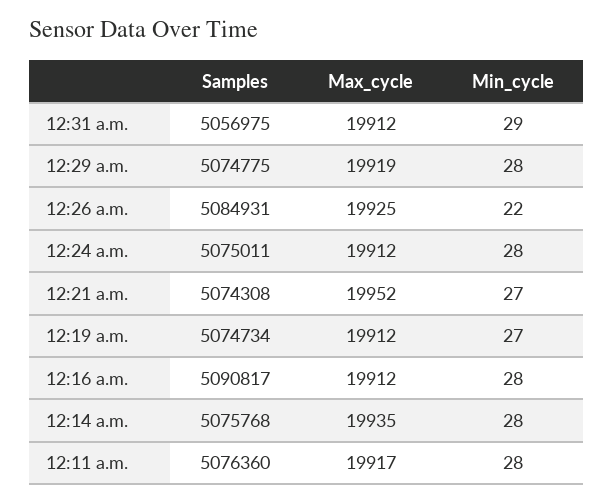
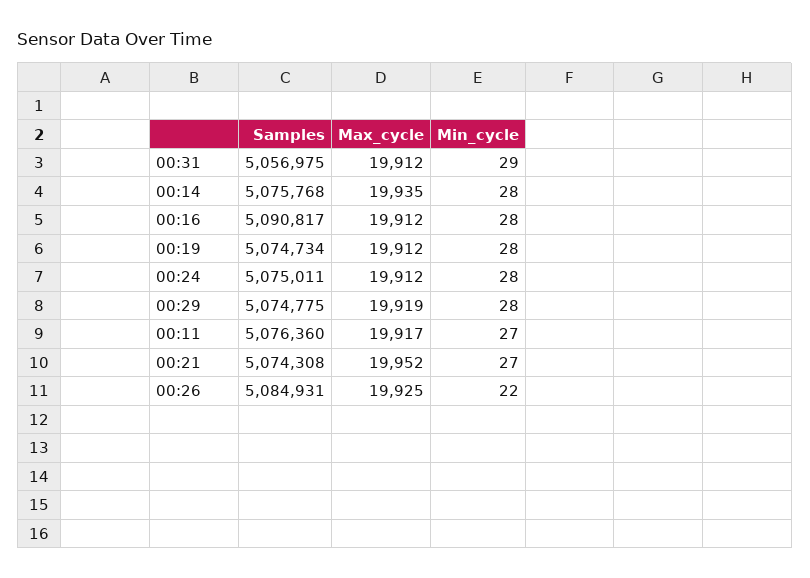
Min_cycle, 12:19 a.m.: 27 -> 28
Min_cycle, 12:11 a.m.: 28 -> 27

